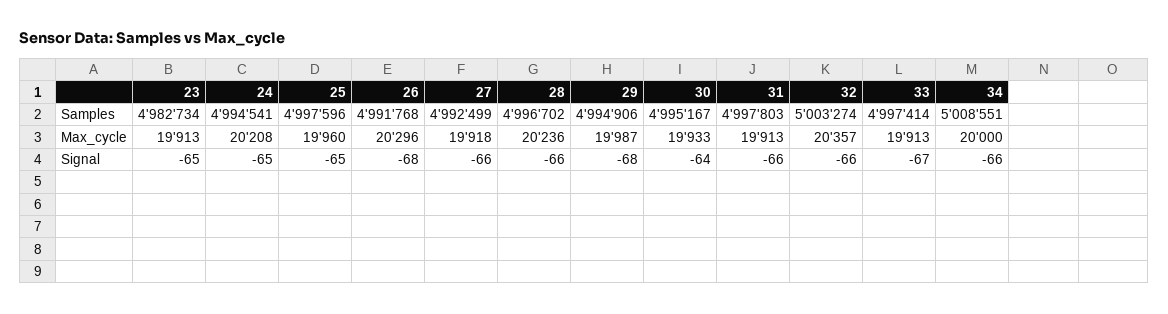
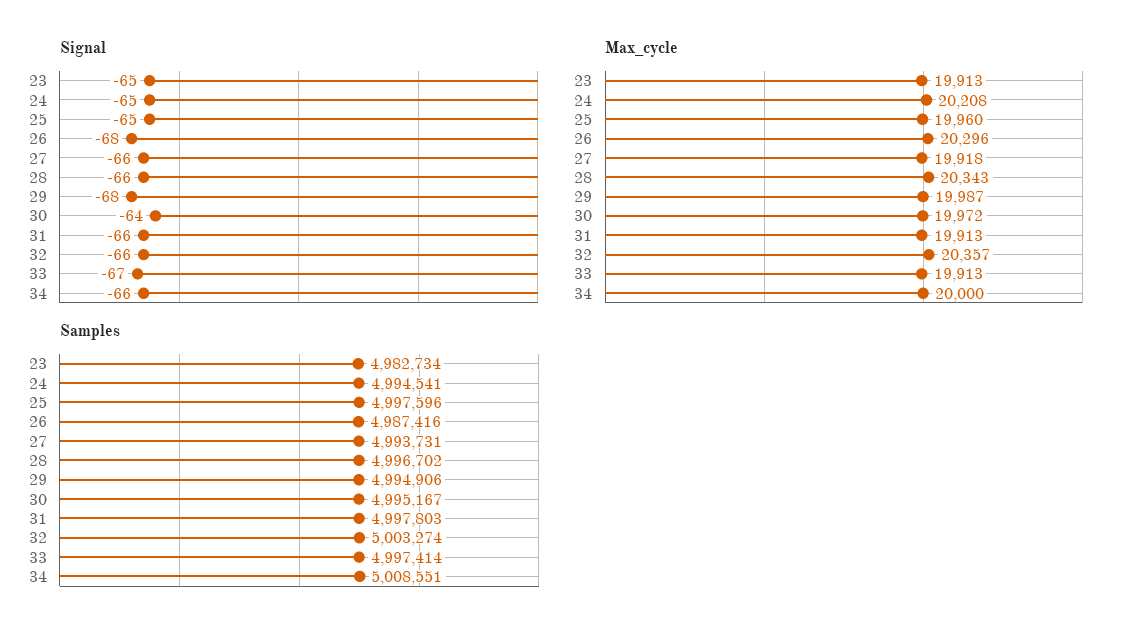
Samples, 26: 4991768 -> 4987416
Samples, 27: 4992499 -> 4993731
Max_cycle, 28: 20236 -> 20343
Max_cycle, 30: 19933 -> 19972

